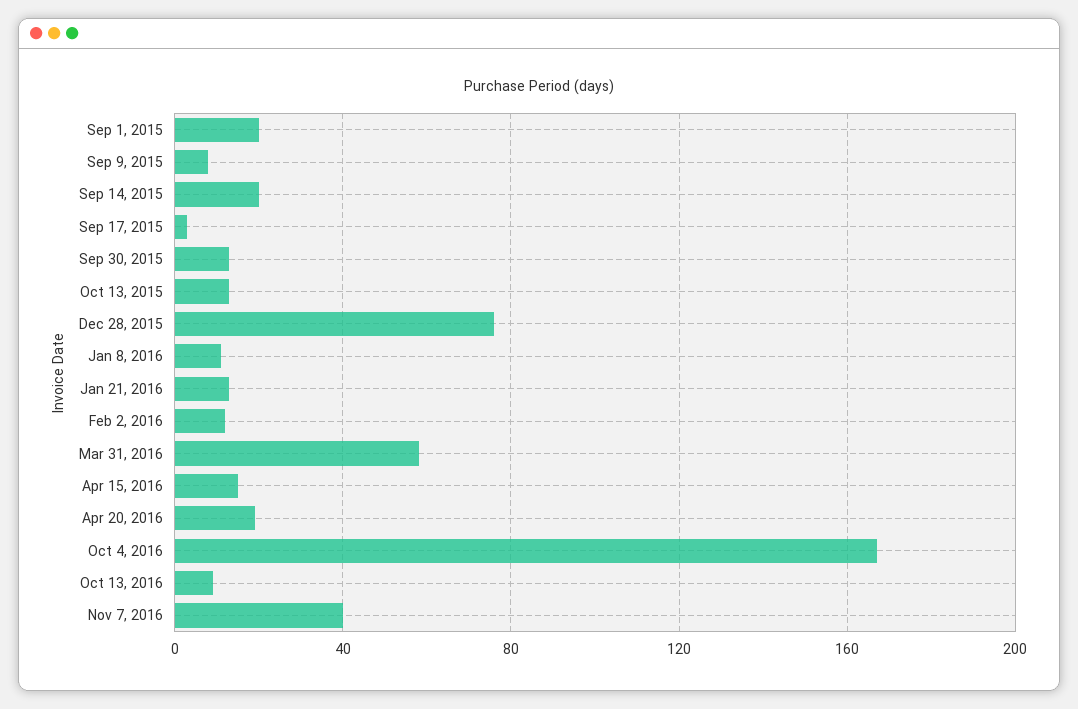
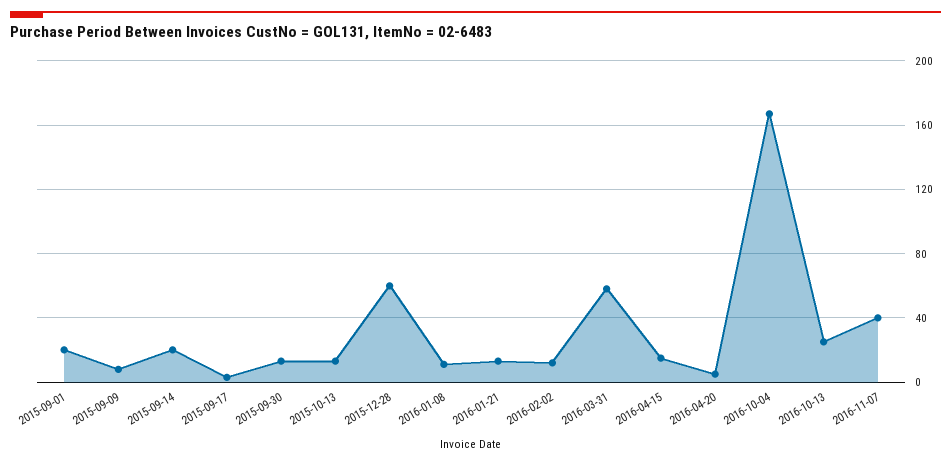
Dec 28, 2015: 75 -> 60
Apr 20, 2016: 20 -> 5
Oct 13, 2016: 10 -> 25

